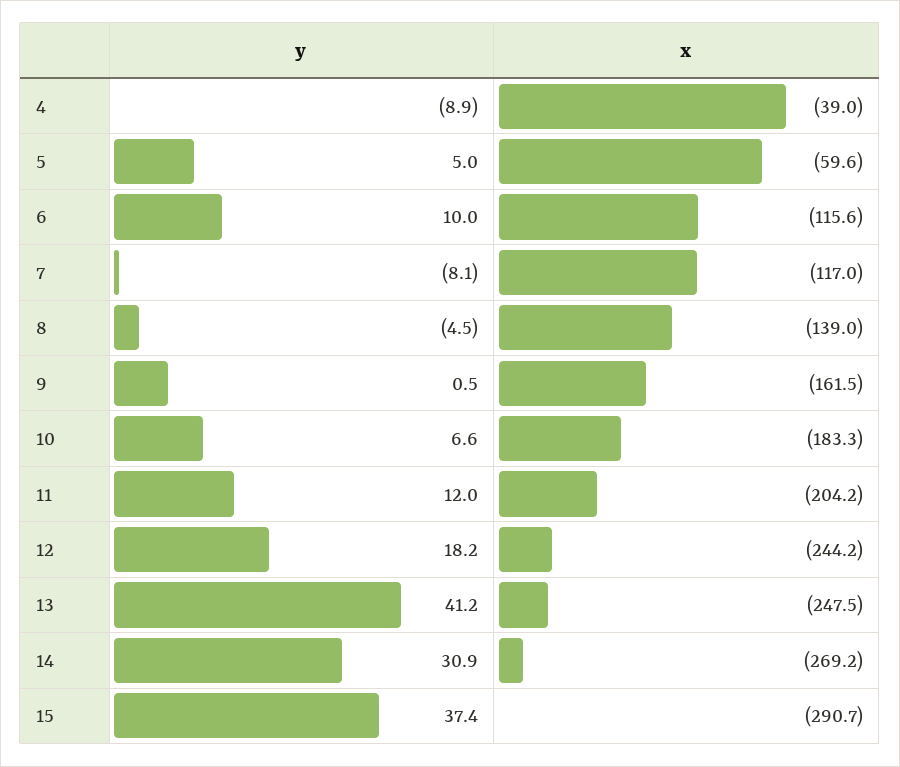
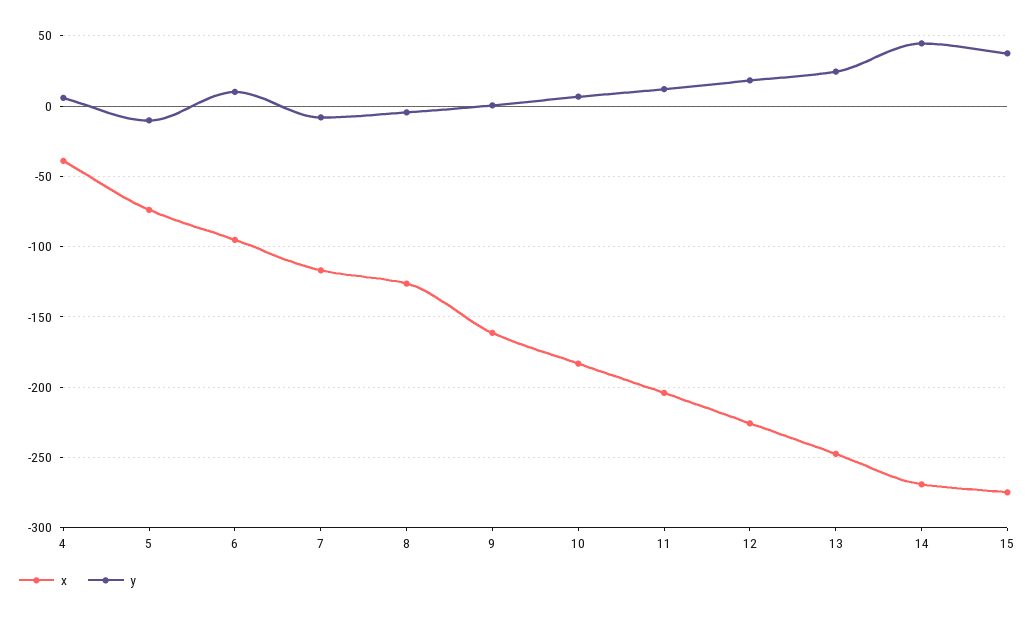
y, 4: -8.9 -> 5
y, 5: 5 -> -10
x, 5: -59.6 -> -75
x, 6: -115.6 -> -95
x, 8: -139 -> -125
x, 12: -244.2 -> -225
y, 13: 41.2 -> 25
y, 14: 30.9 -> 45
x, 15: -290.7 -> -275

